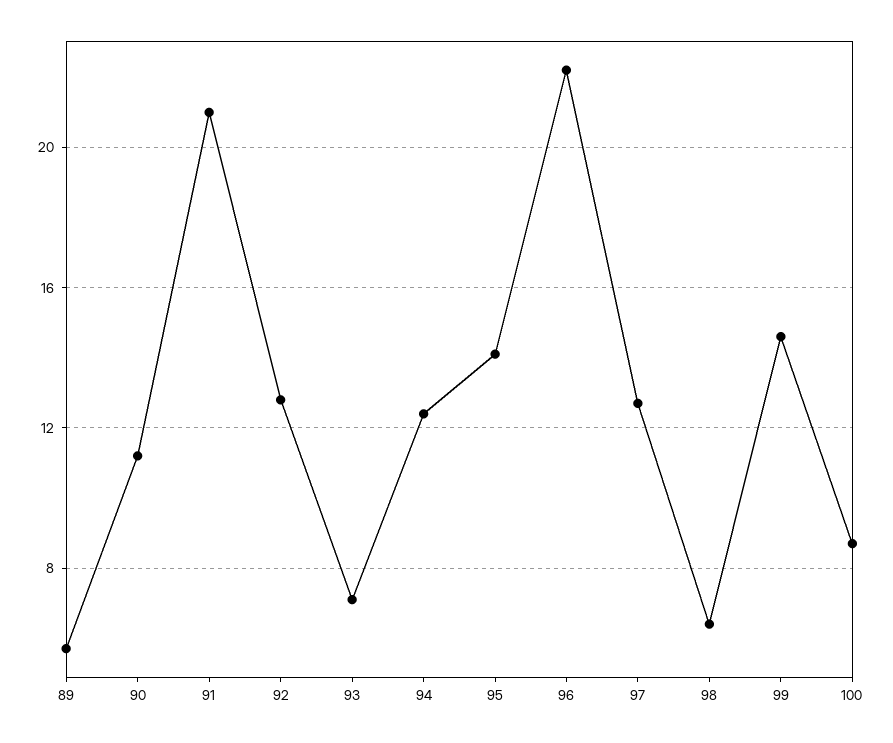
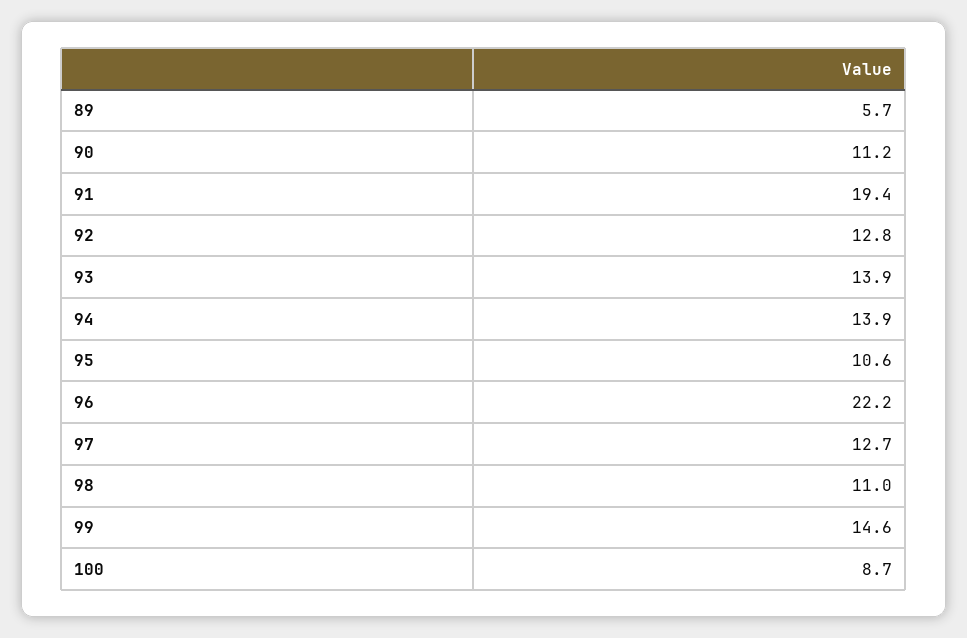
91: 21 -> 19.4
93: 7 -> 13.9
94: 12.5 -> 13.9
95: 14 -> 10.6
98: 6.5 -> 11

